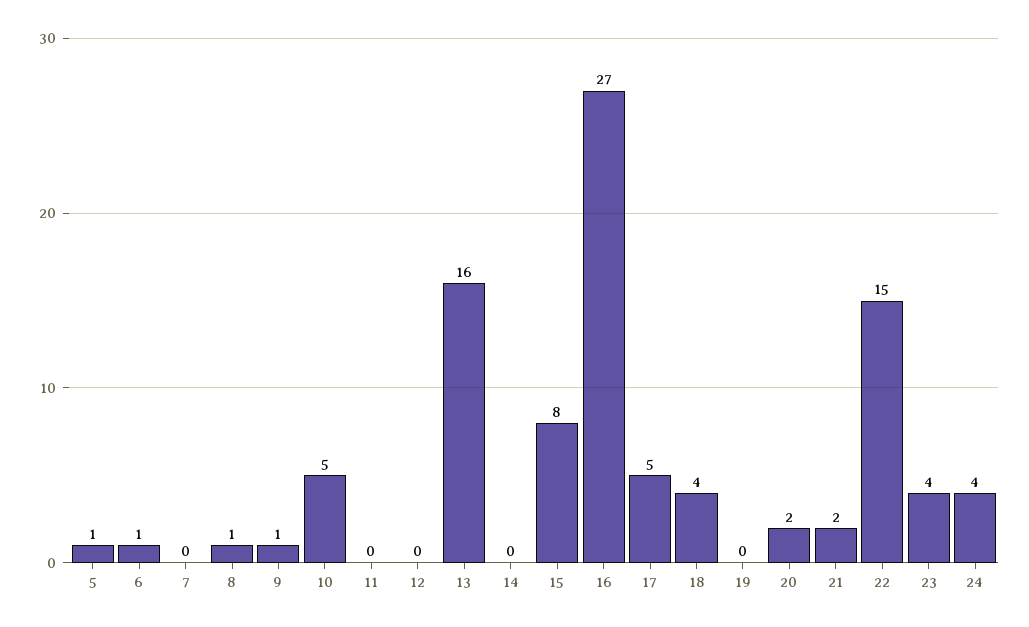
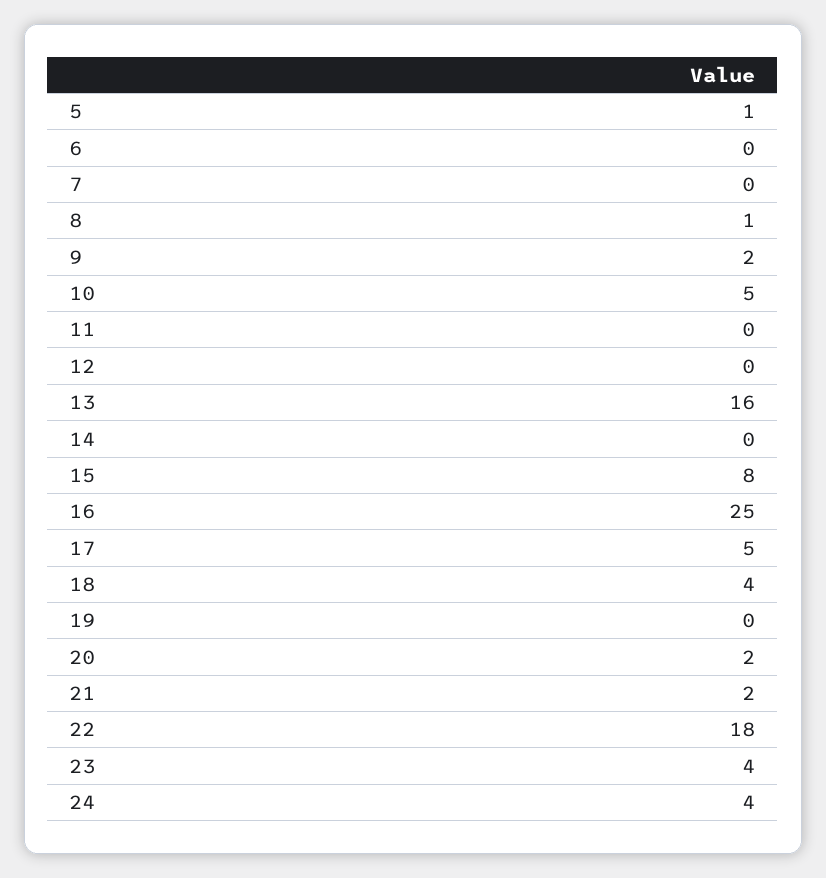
6: 1 -> 0
9: 1 -> 2
16: 27 -> 25
22: 15 -> 18

